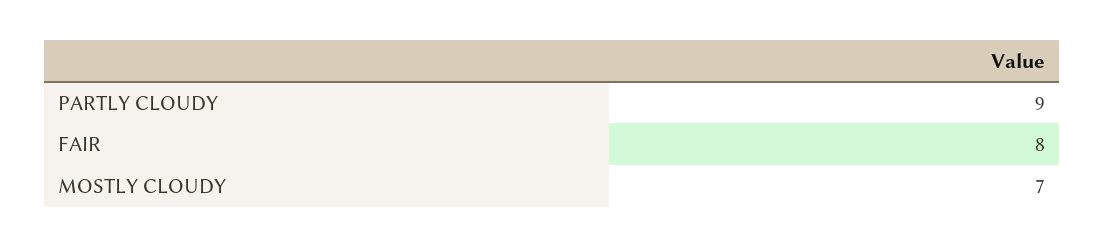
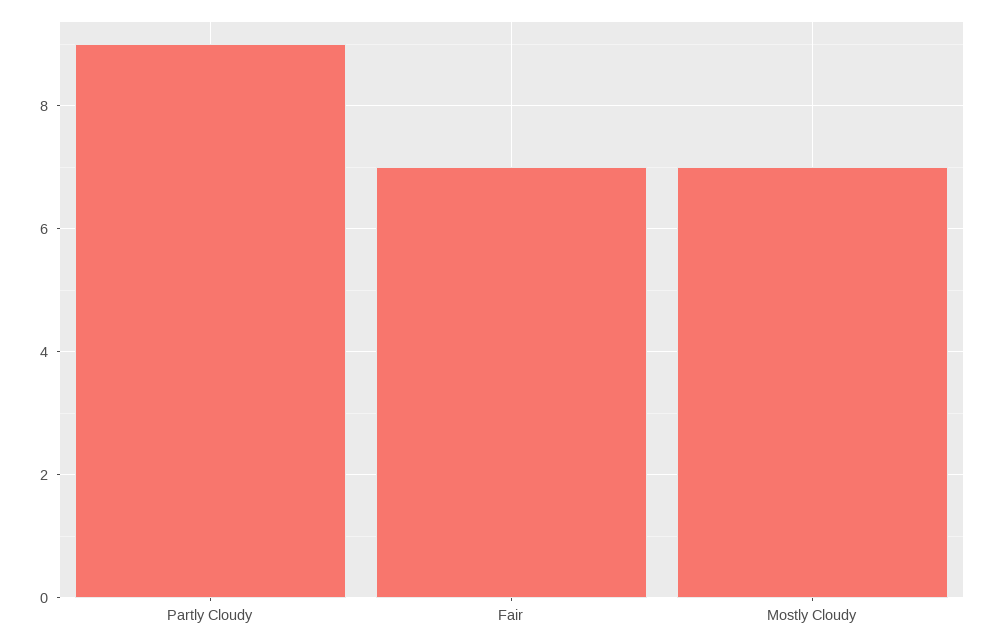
FAIR: 8 -> 7

